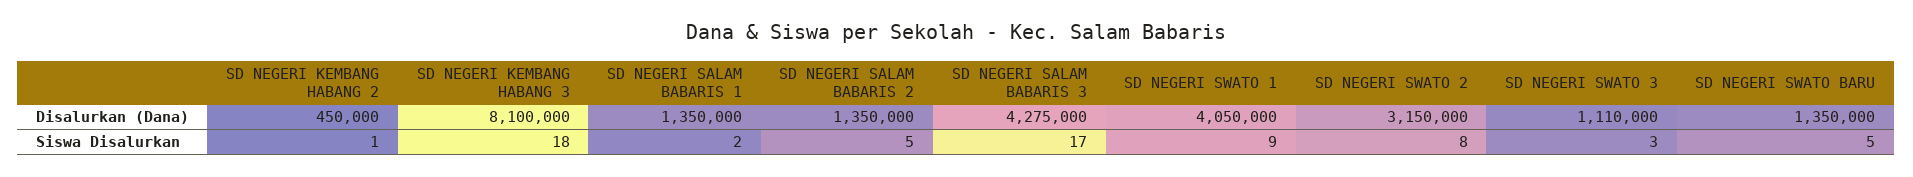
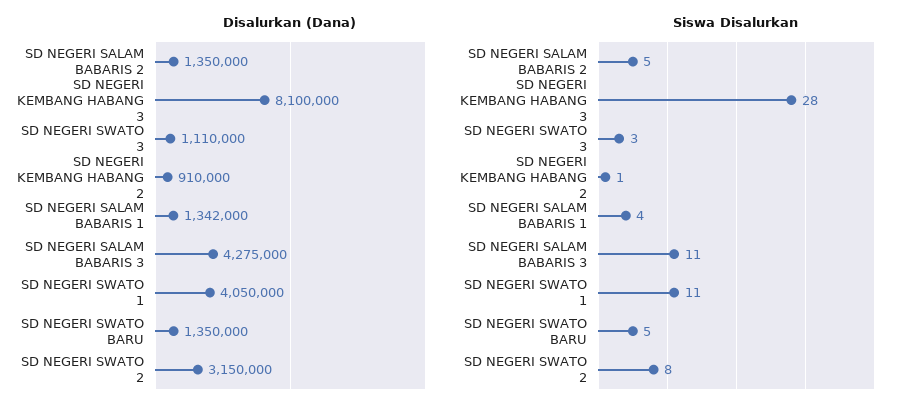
Disalurkan (Dana), SD NEGERI KEMBANG HABANG 2: 450000 -> 910000
Disalurkan (Dana), SD NEGERI SALAM BABARIS 1: 1350000 -> 1342000
Siswa Disalurkan, SD NEGERI KEMBANG HABANG 3: 18 -> 28
Siswa Disalurkan, SD NEGERI SALAM BABARIS 1: 2 -> 4
Siswa Disalurkan, SD NEGERI SALAM BABARIS 3: 17 -> 11
Siswa Disalurkan, SD NEGERI SWATO 1: 9 -> 11

